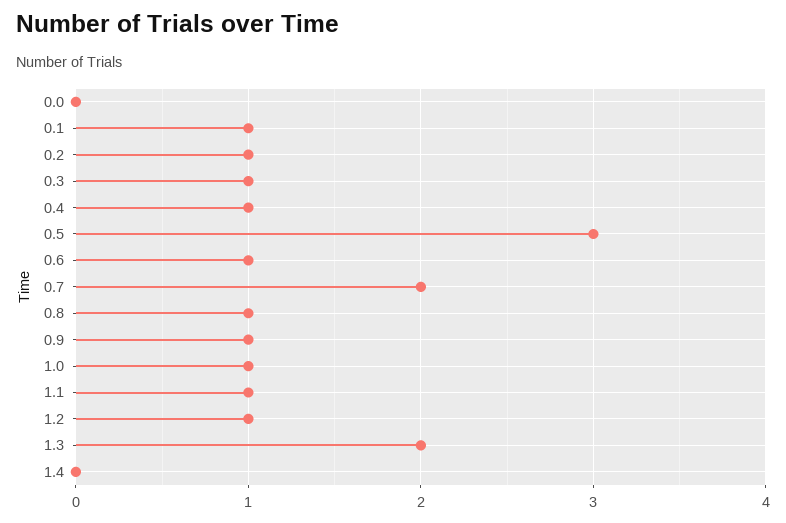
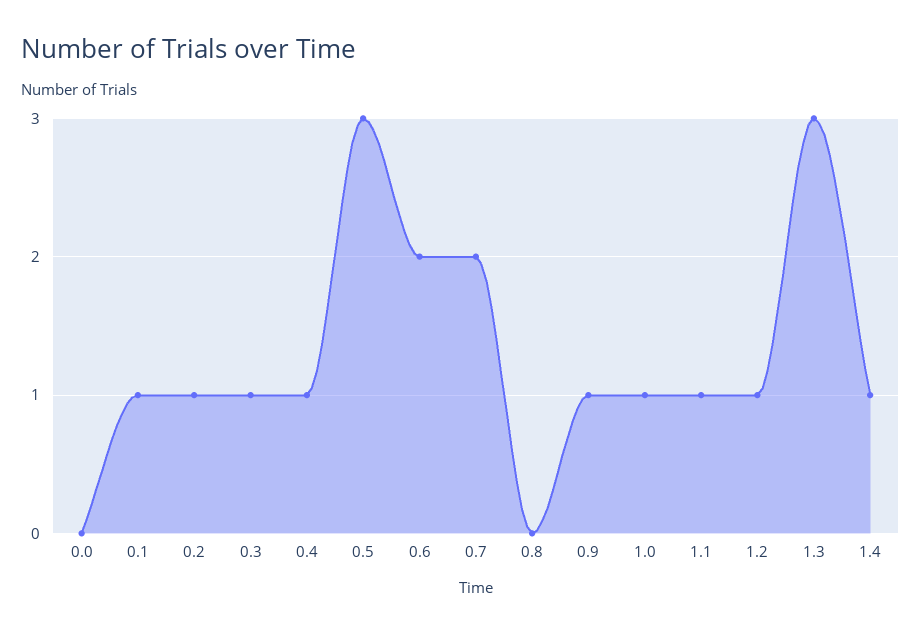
0.6: 1 -> 2
0.8: 1 -> 0
1.3: 2 -> 3
1.4: 0 -> 1

